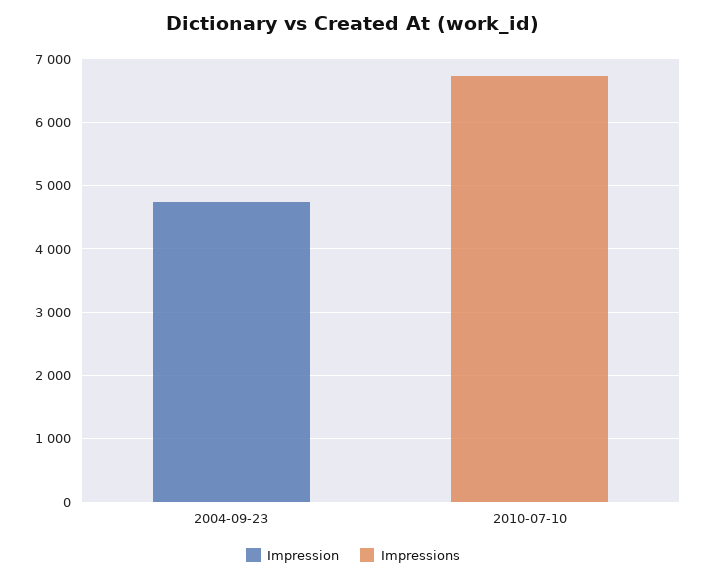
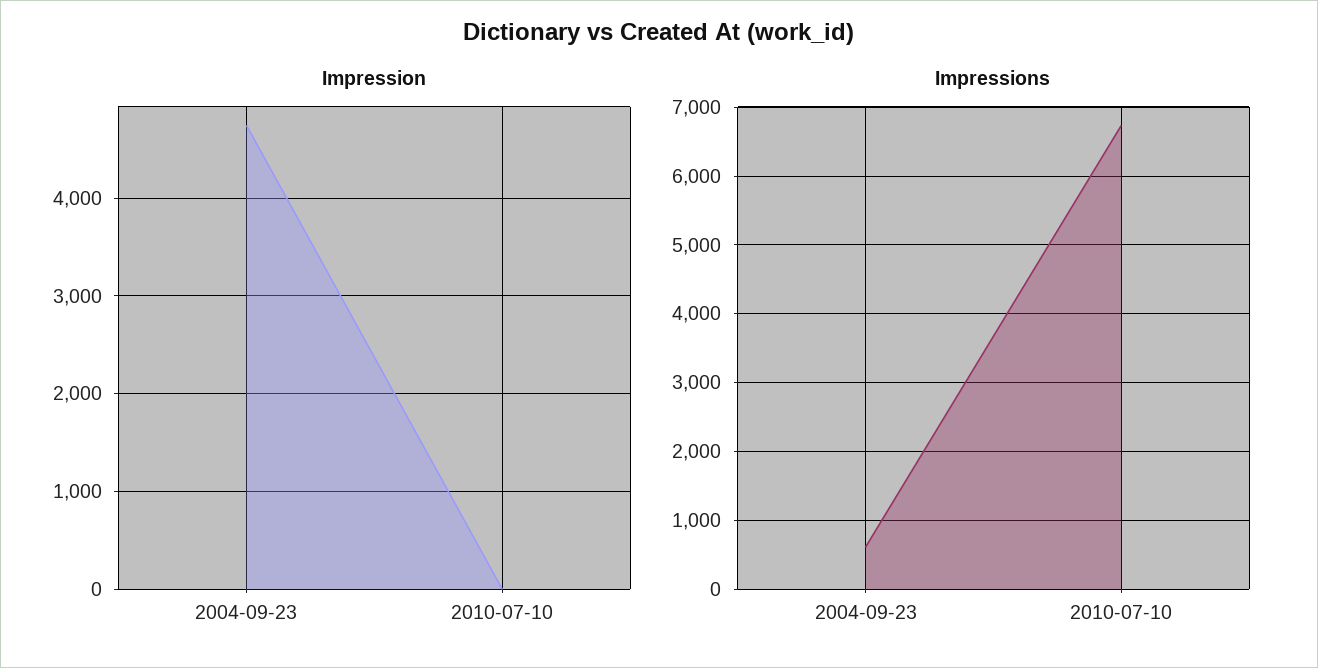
Impressions, 2004-09-23: 0 -> 600

